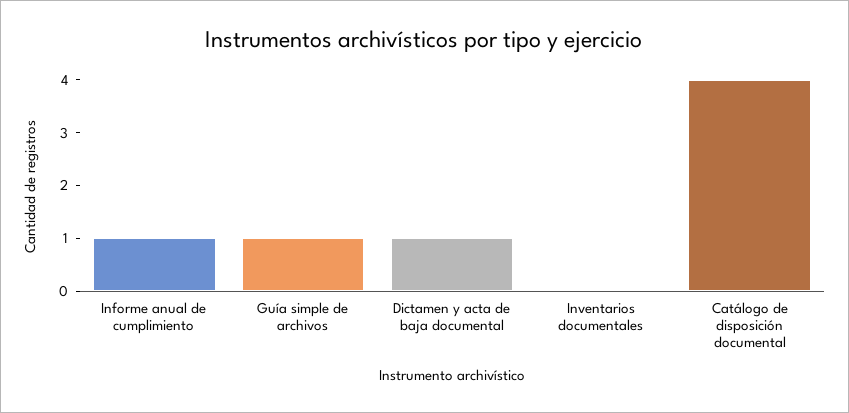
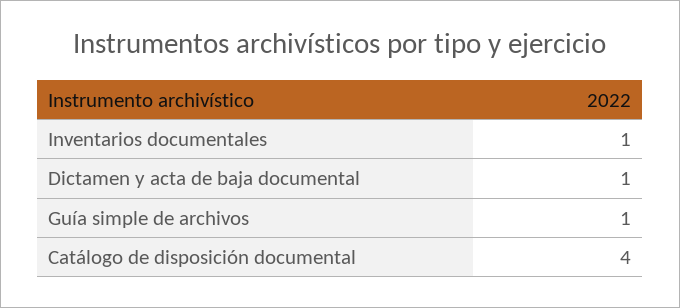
Informe anual de cumplimiento: 1 -> none
Inventarios documentales: 0 -> 1

